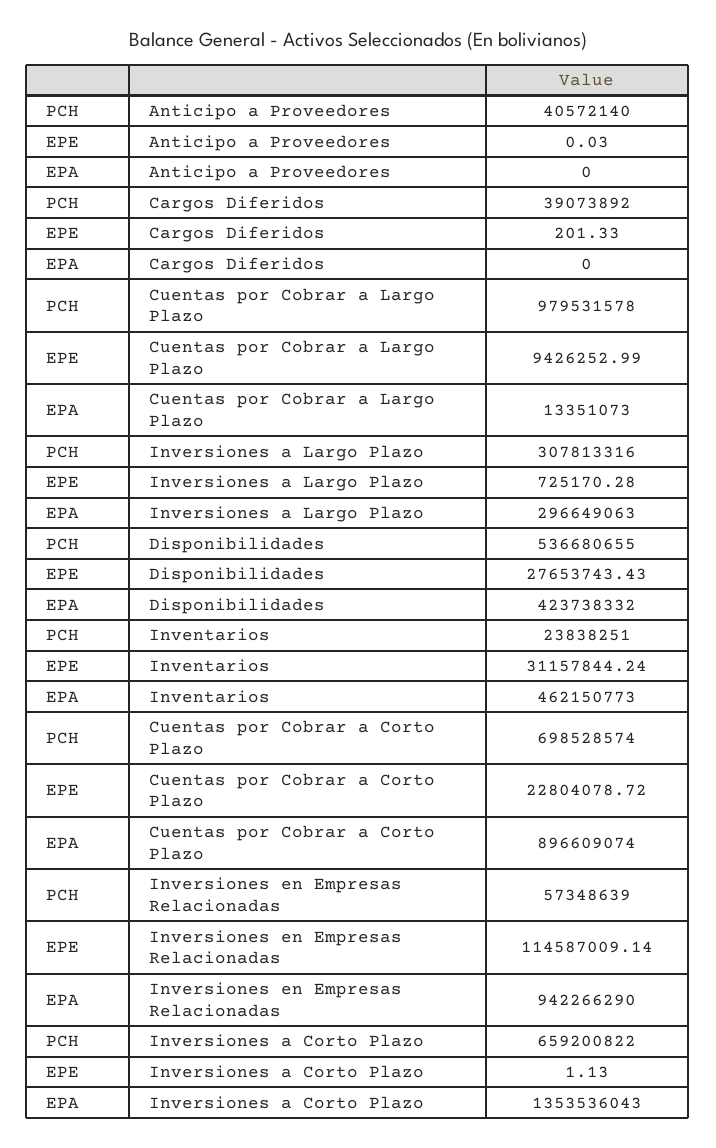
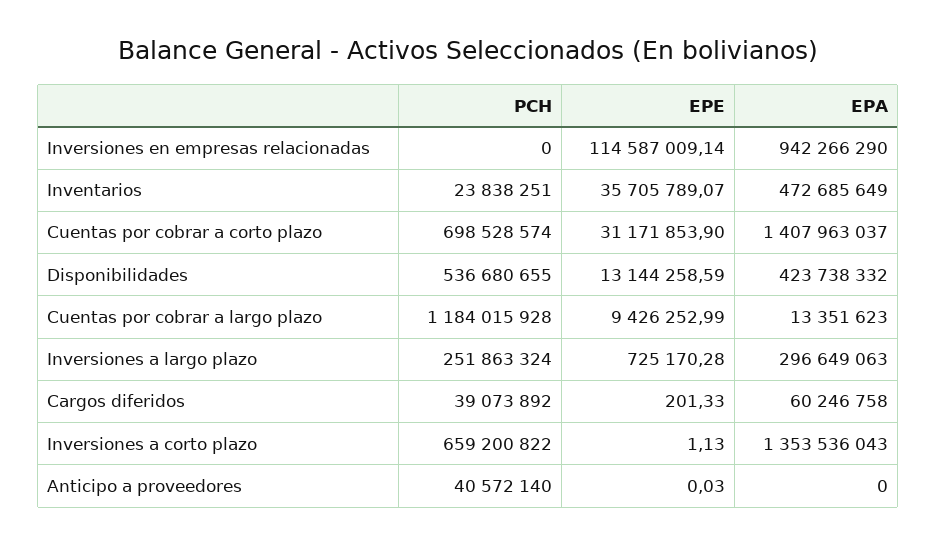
EPA, Cargos Diferidos: 0 -> 60246758
PCH, Cuentas por Cobrar a Largo Plazo: 979531578 -> 1184015928
EPA, Cuentas por Cobrar a Largo Plazo: 13351073 -> 13351623
PCH, Inversiones a Largo Plazo: 307813316 -> 251863324
EPE, Disponibilidades: 27653743.43 -> 13144258.59
EPE, Inventarios: 31157844.24 -> 35705789.07
EPA, Inventarios: 462150773 -> 472685649
EPE, Cuentas por Cobrar a Corto Plazo: 22804078.72 -> 31171853.9
EPA, Cuentas por Cobrar a Corto Plazo: 896609074 -> 1407963037
PCH, Inversiones en Empresas Relacionadas: 57348639 -> 0

